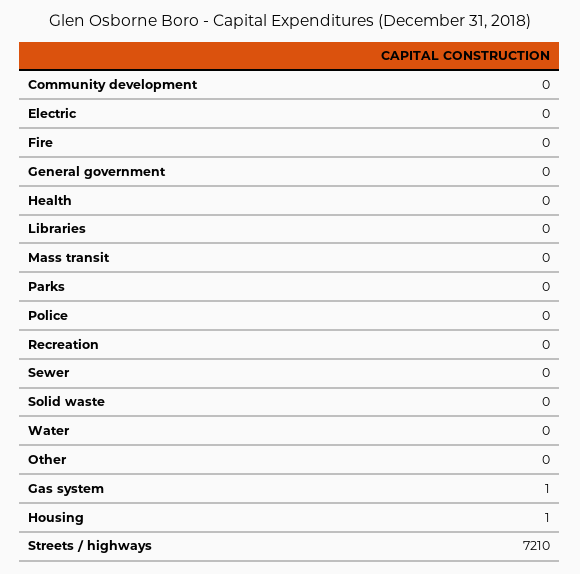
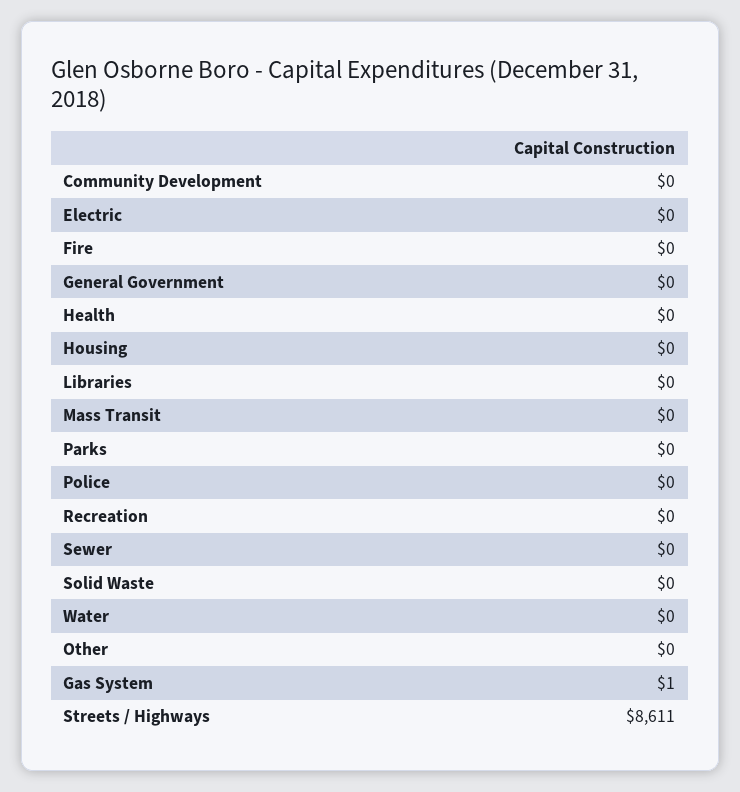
Housing: 1 -> 0
Streets / highways: 7210 -> 8611

